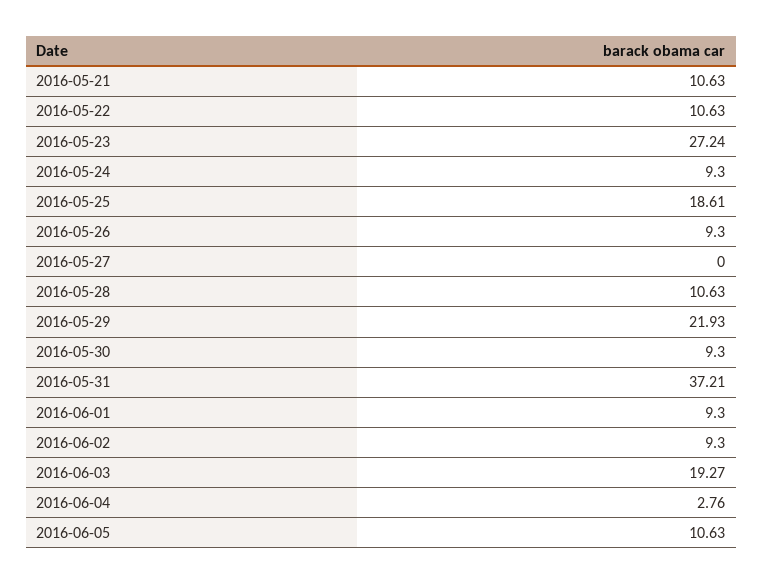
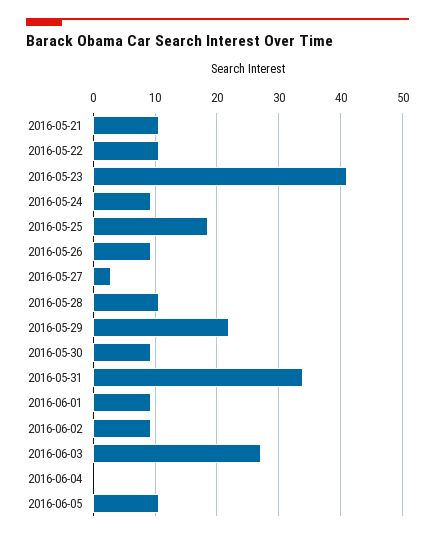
2016-05-23: 27.24 -> 41
2016-05-27: 0 -> 3
2016-05-31: 37.21 -> 34
2016-06-03: 19.27 -> 27
2016-06-04: 2.76 -> 0

